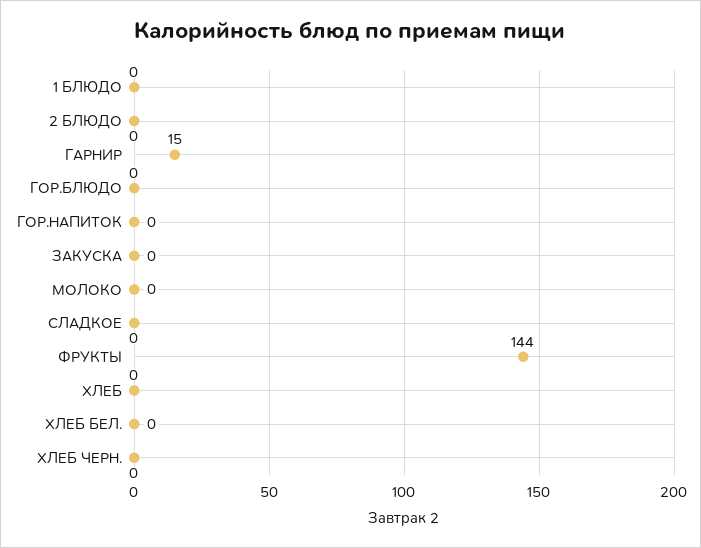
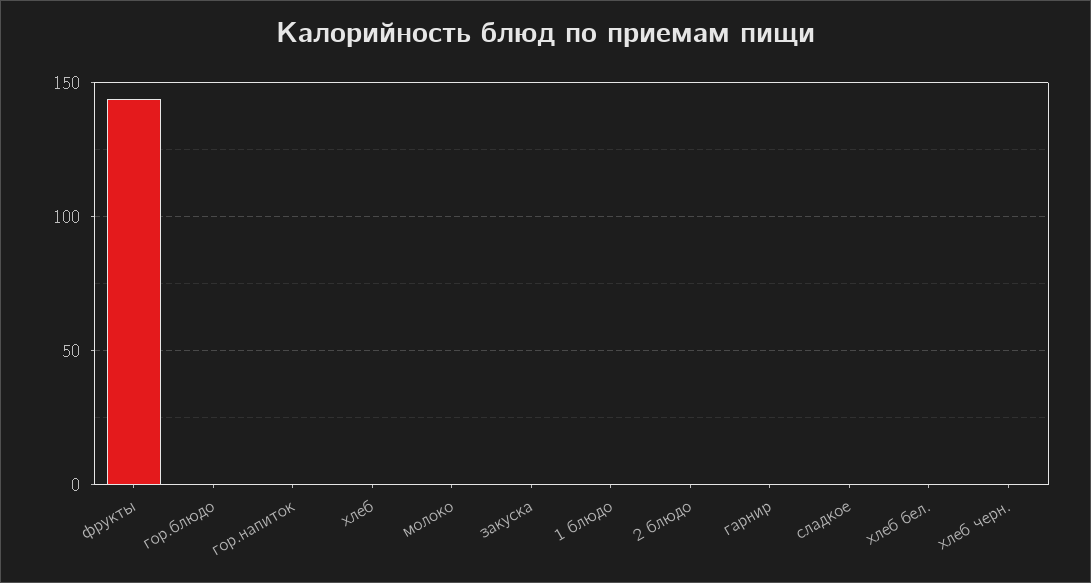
ГАРНИР: 15 -> 0

